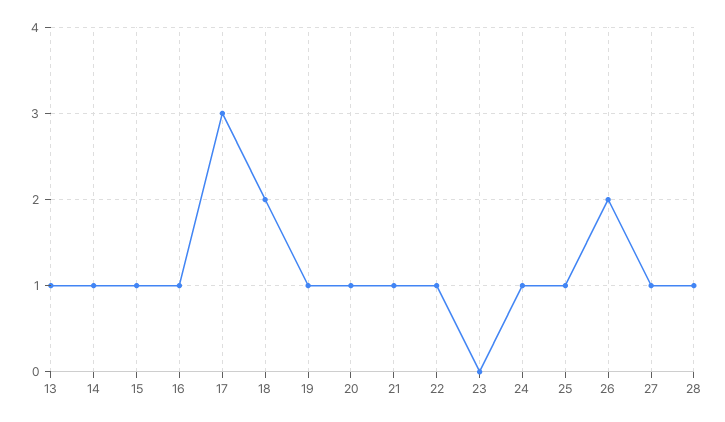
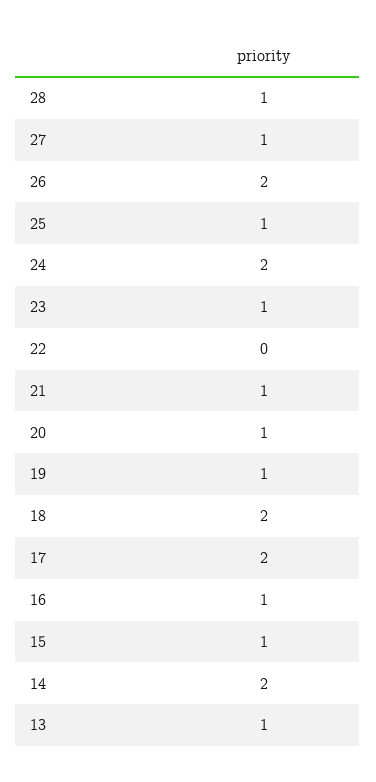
14: 1 -> 2
17: 3 -> 2
22: 1 -> 0
23: 0 -> 1
24: 1 -> 2

